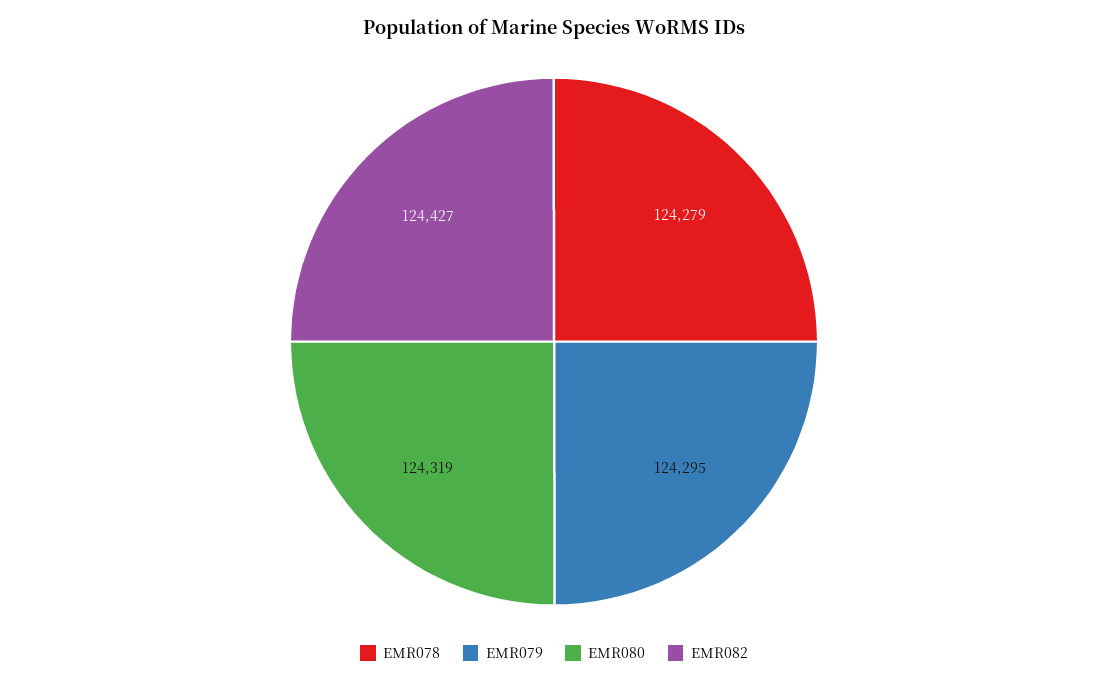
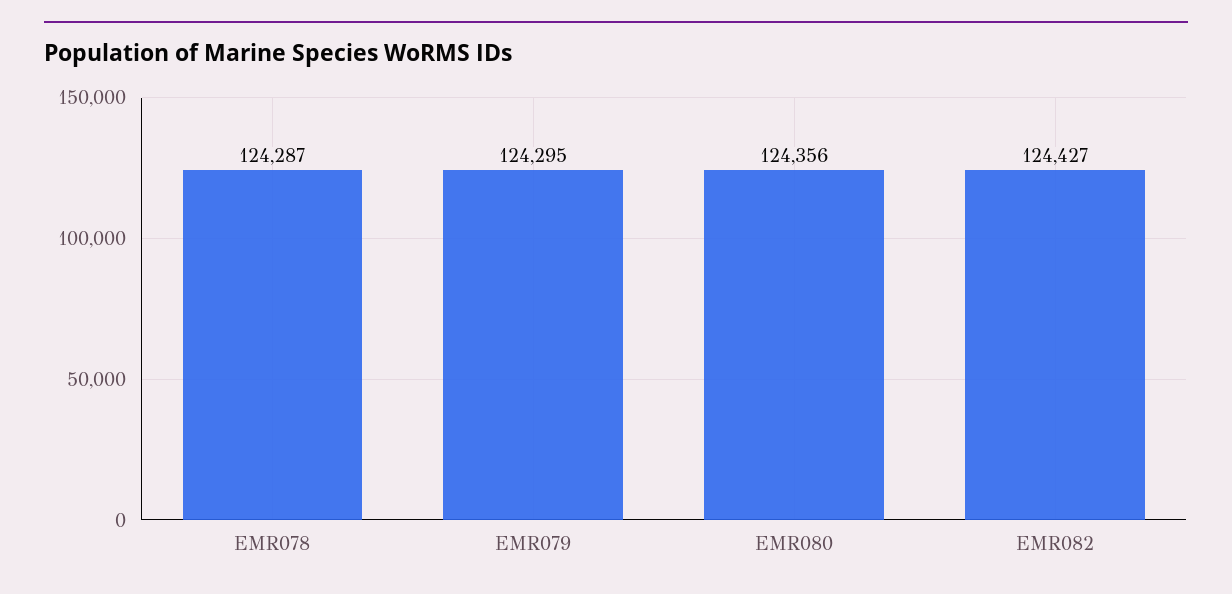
EMR078: 124279 -> 124287
EMR080: 124319 -> 124356

